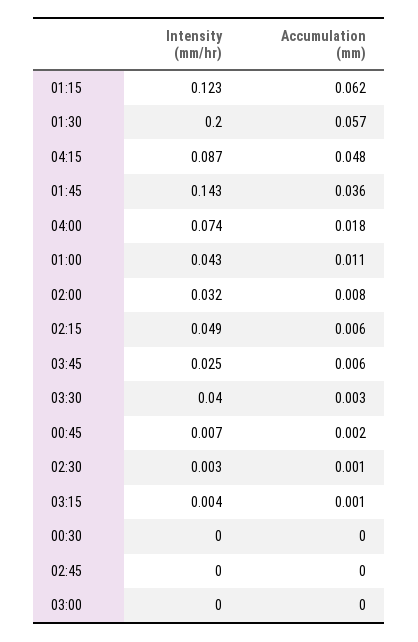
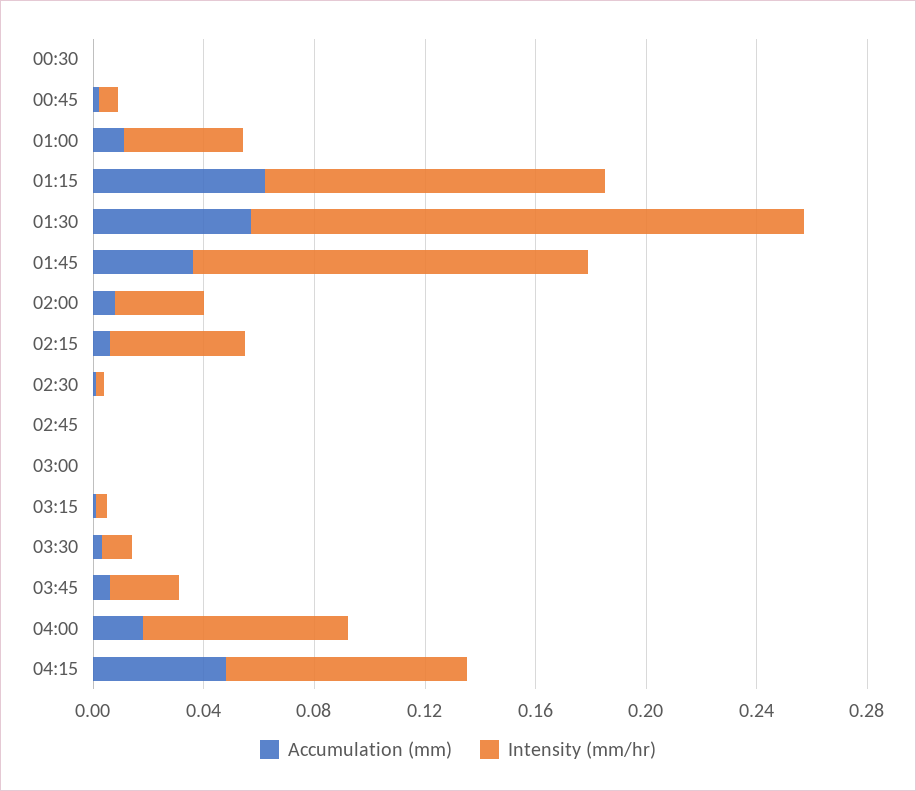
Intensity (mm/hr), 03:30: 0.04 -> 0.01

